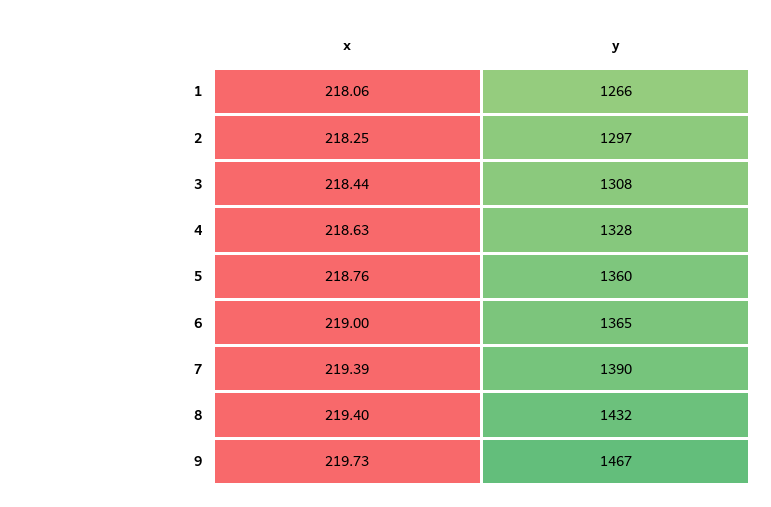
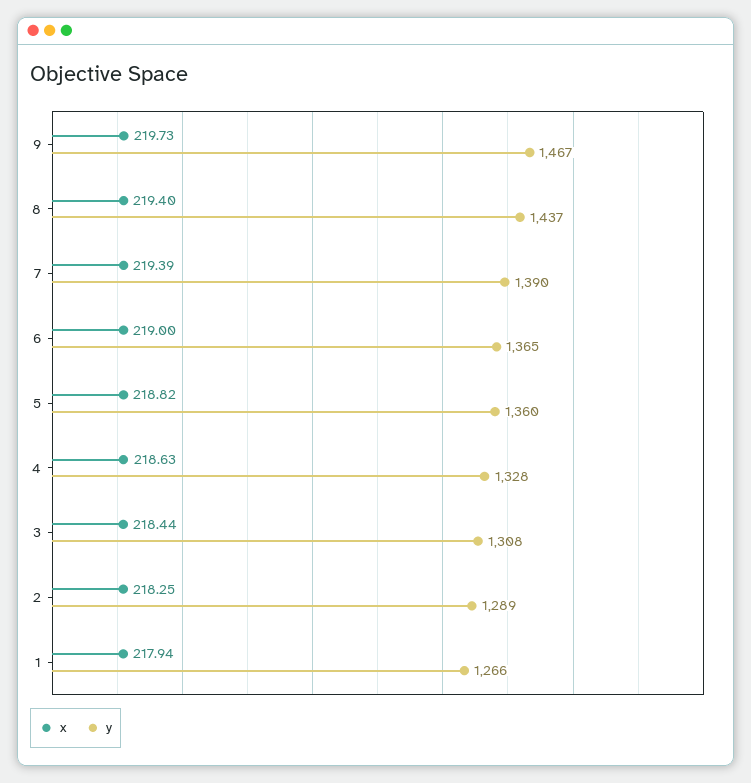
x, 1: 218.06 -> 217.94
y, 2: 1297 -> 1289
x, 5: 218.76 -> 218.82
y, 8: 1432 -> 1437

